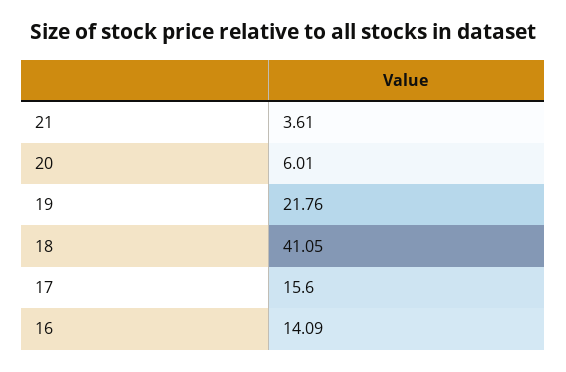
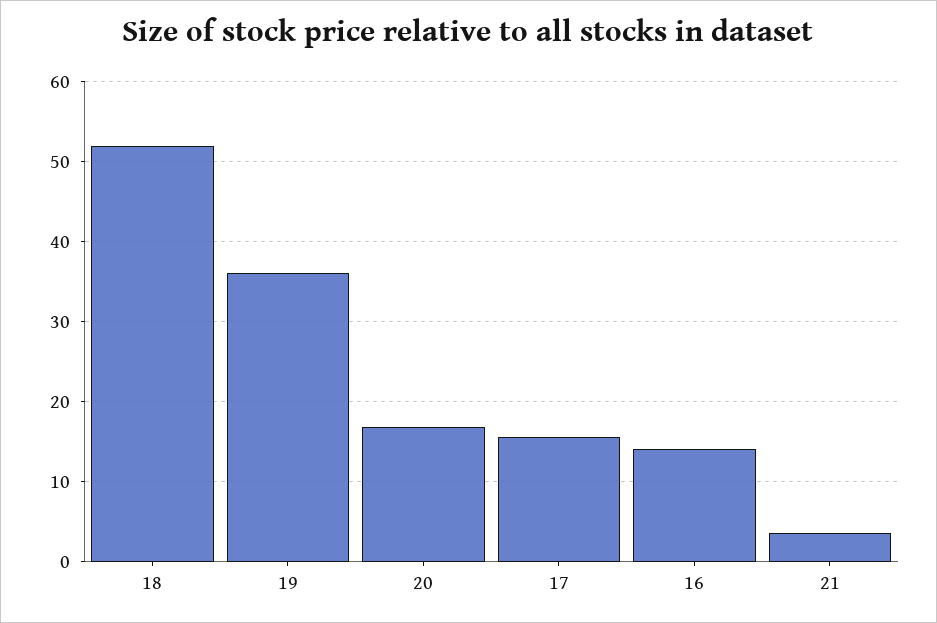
20: 6.01 -> 17
19: 21.76 -> 36
18: 41.05 -> 52

